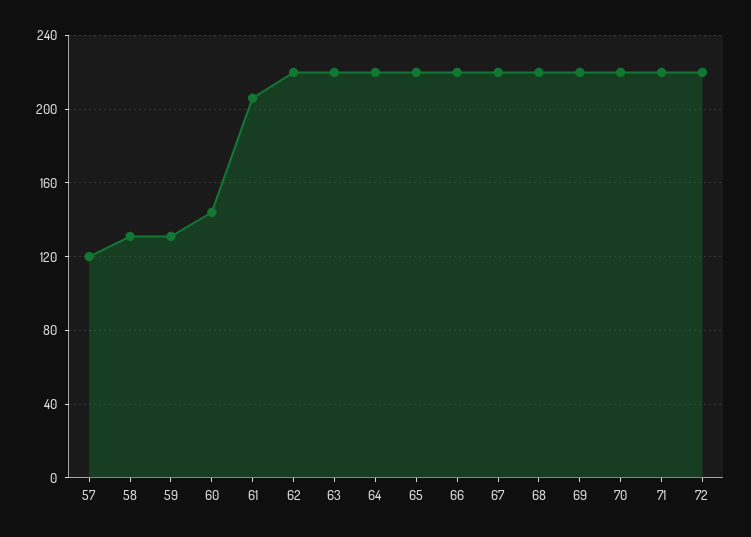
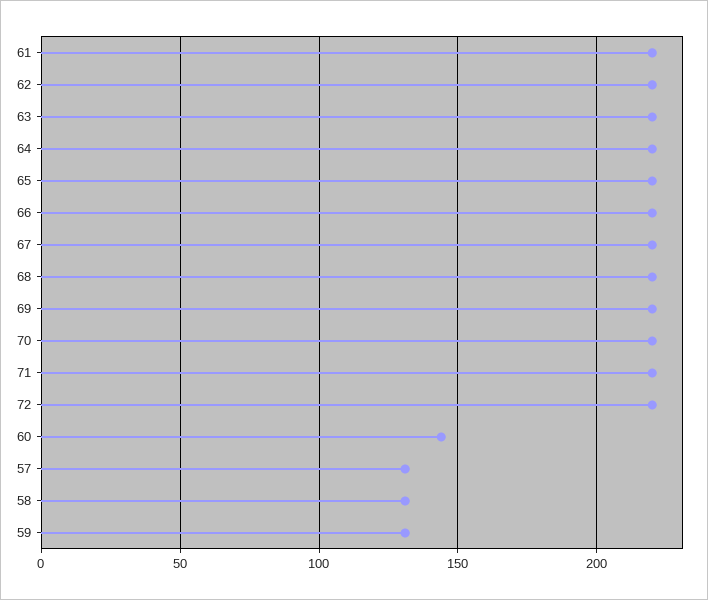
57: 120 -> 130
61: 205 -> 220

